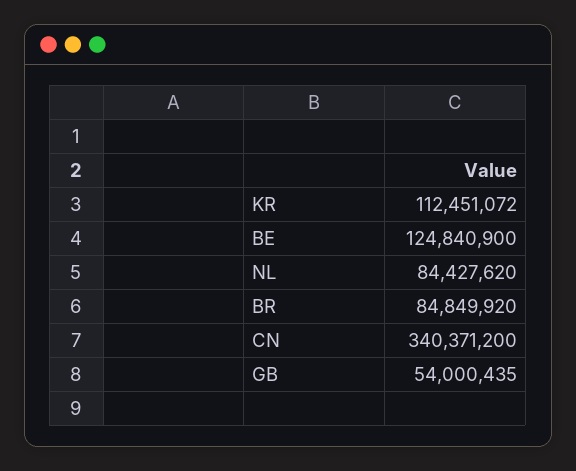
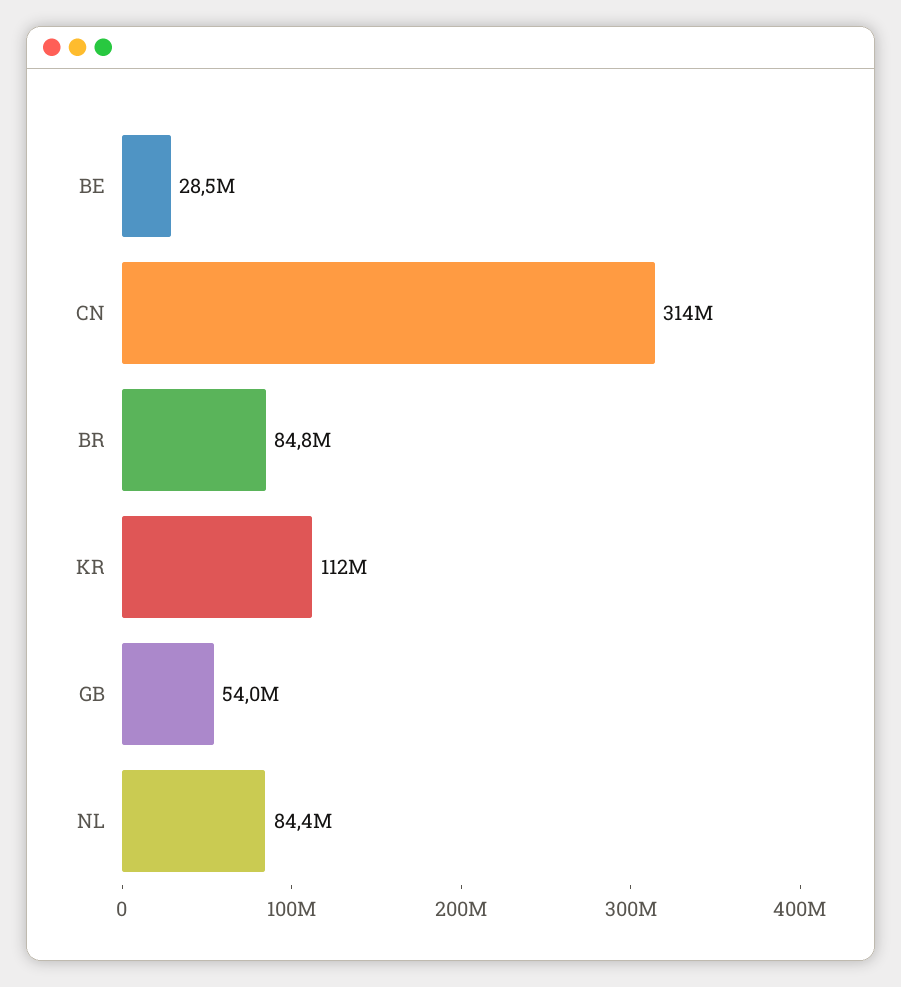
BE: 124840900 -> 28500000
CN: 340371200 -> 314000000

